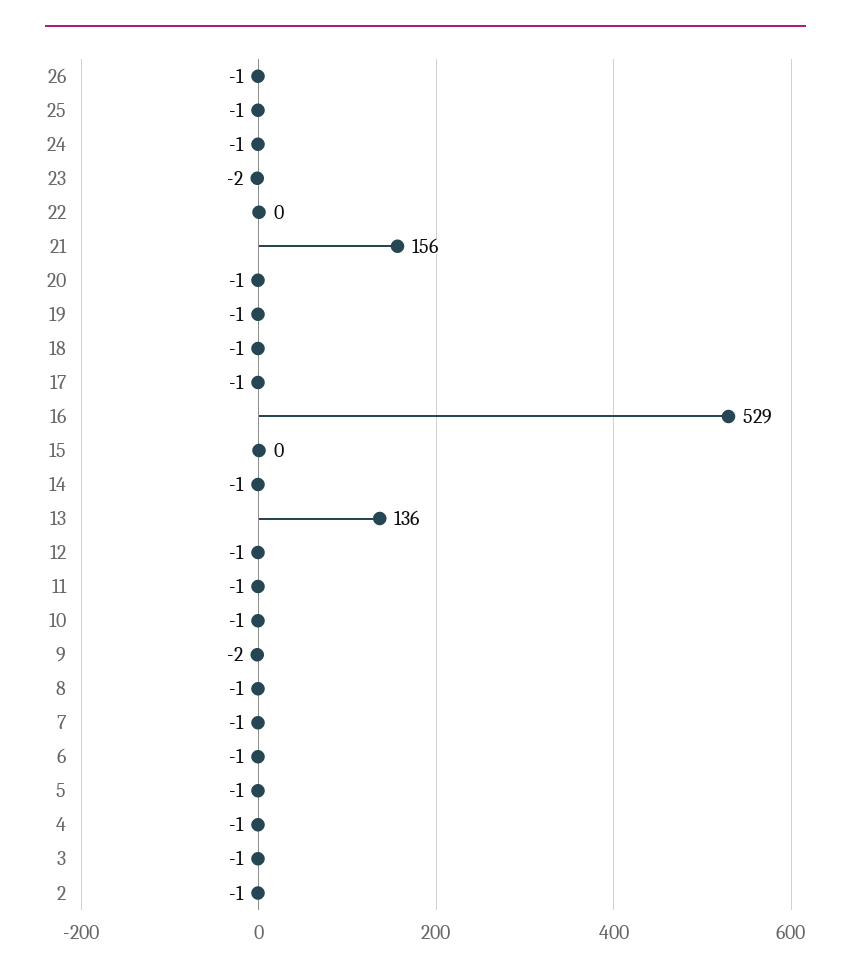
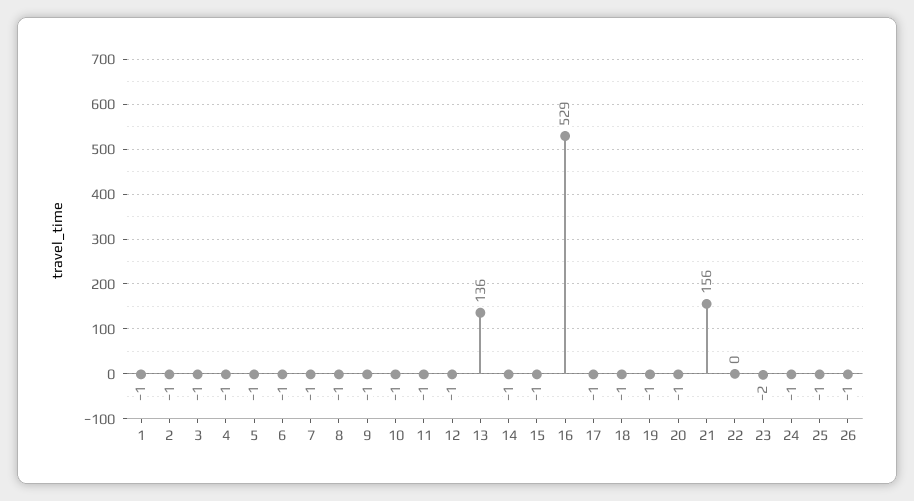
15: 0 -> -1
9: -2 -> -1
1: none -> -1

